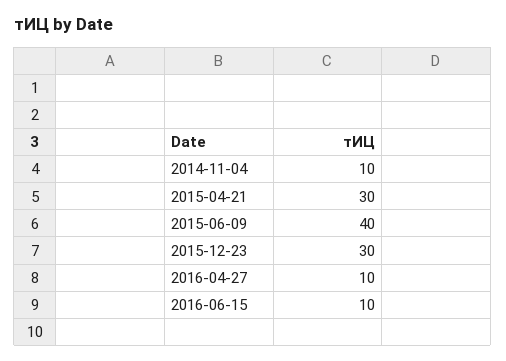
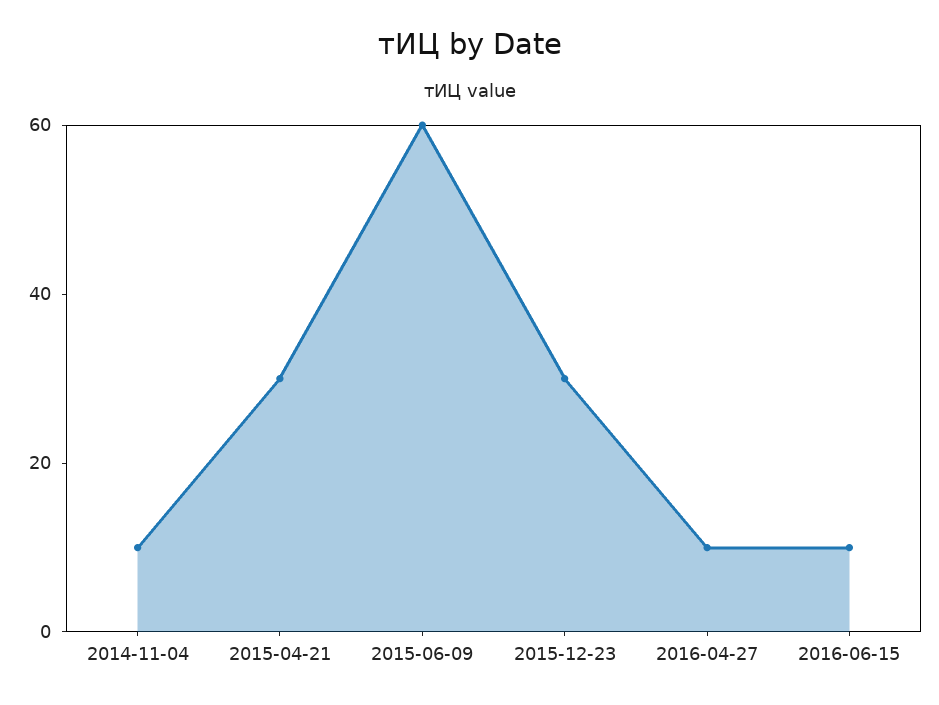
2015-06-09: 40 -> 60

